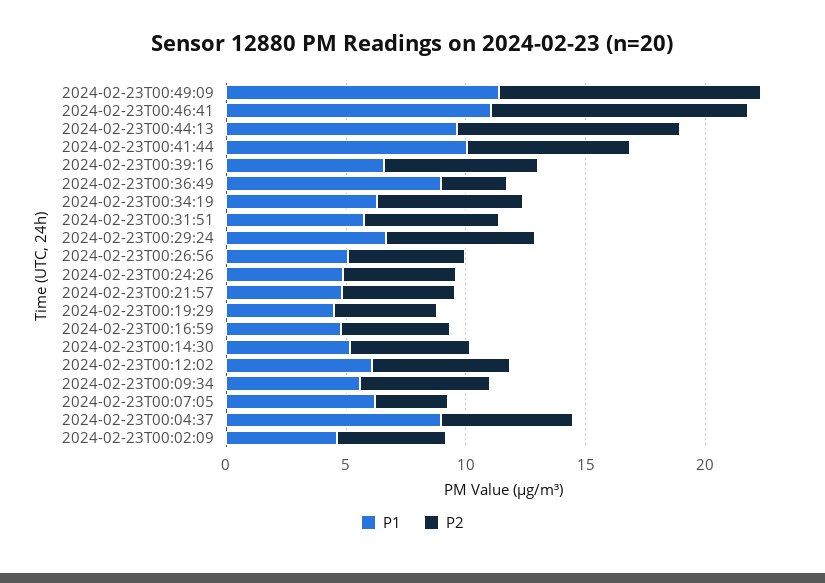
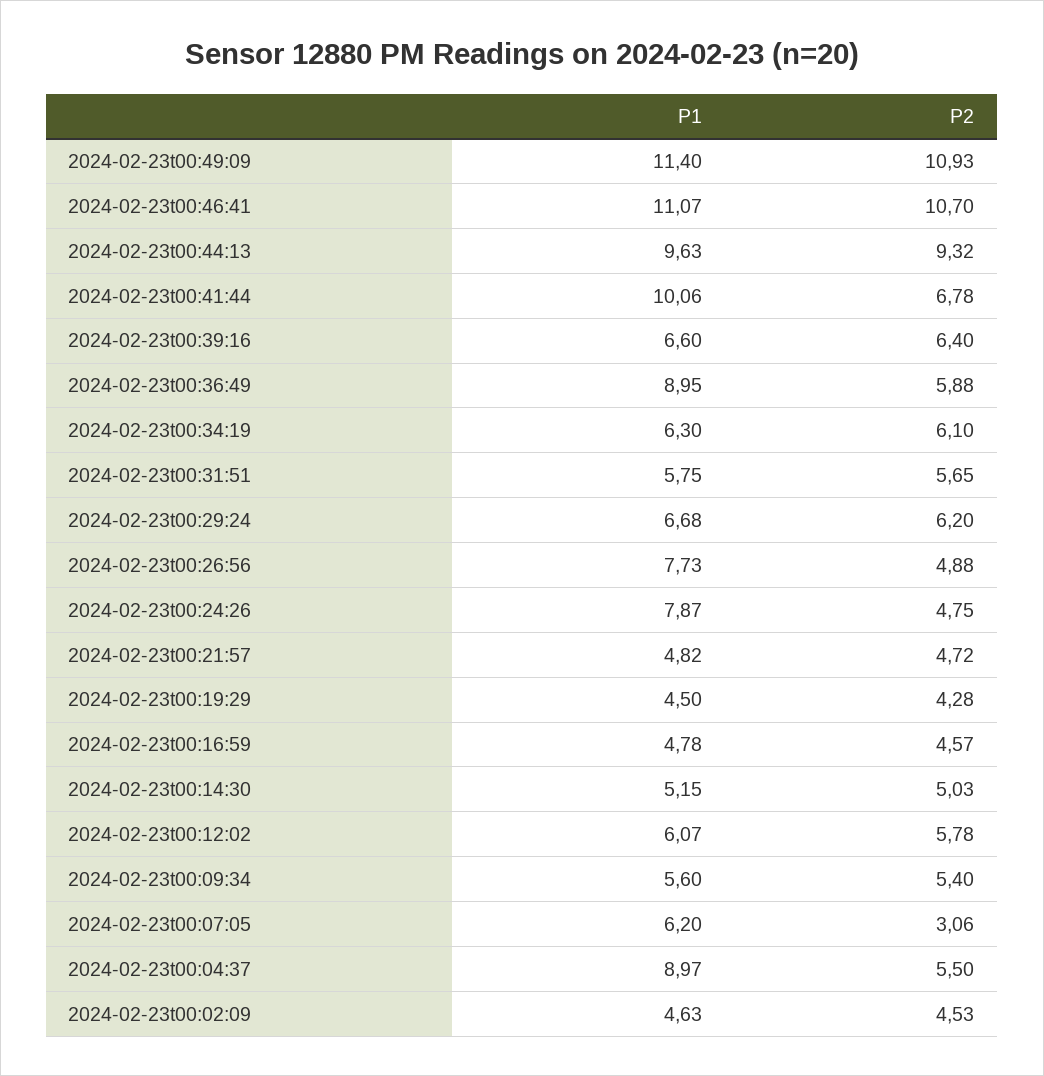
P2, 2024-02-23T00:36:49: 3 -> 5.88
P1, 2024-02-23T00:26:56: 5 -> 7.73
P1, 2024-02-23T00:24:26: 5 -> 7.87

